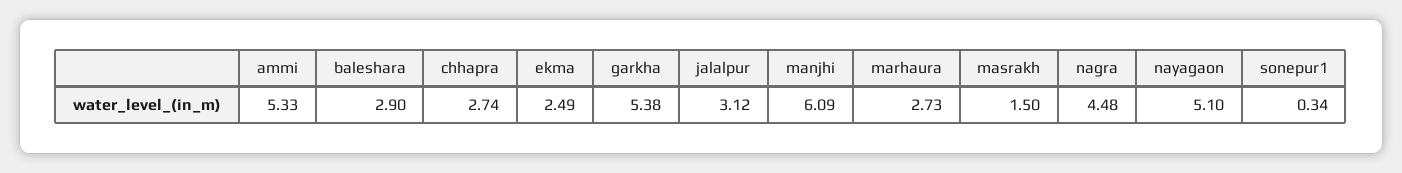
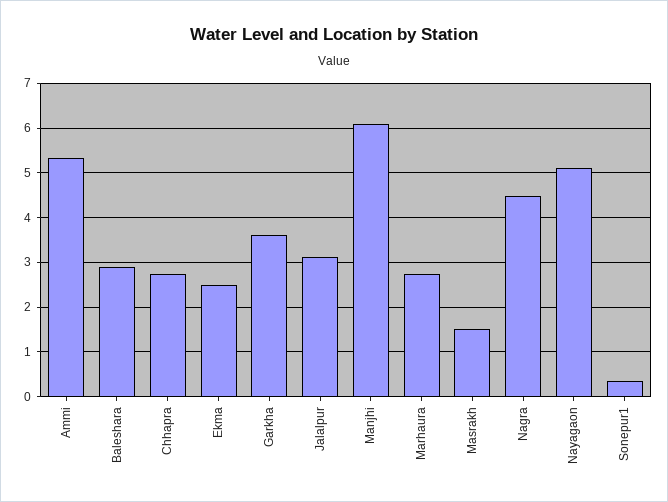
garkha: 5.38 -> 3.6

